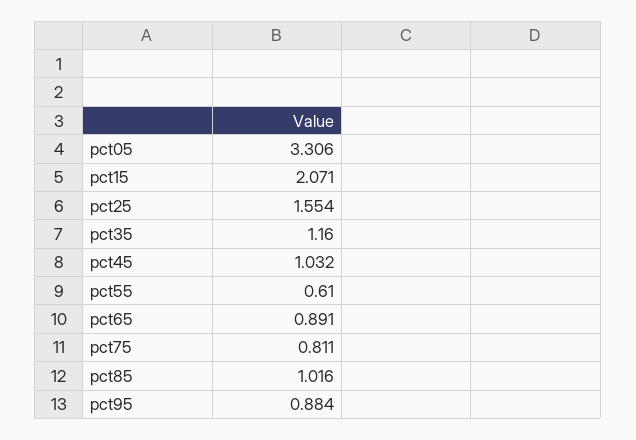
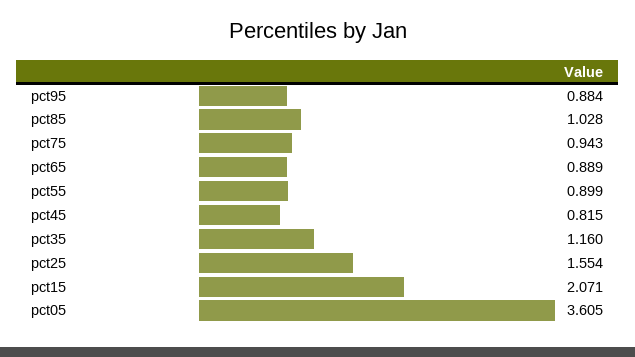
pct05: 3.306 -> 3.605
pct45: 1.032 -> 0.815
pct55: 0.61 -> 0.899
pct65: 0.891 -> 0.889
pct75: 0.811 -> 0.943
pct85: 1.016 -> 1.028

